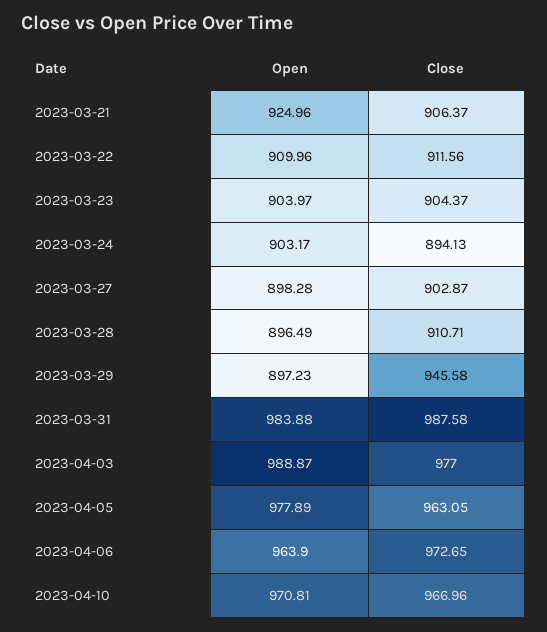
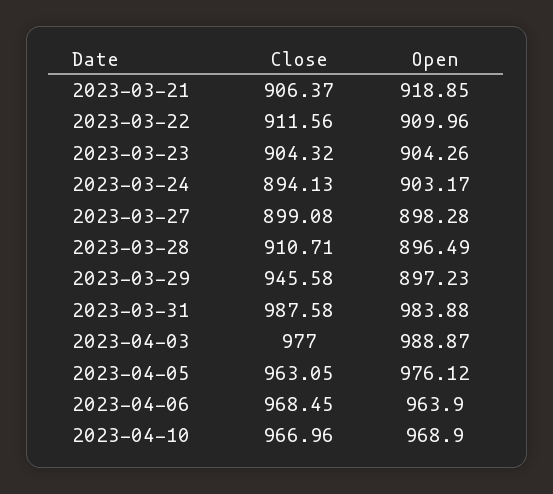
Open, 2023-03-21: 924.96 -> 918.85
Open, 2023-03-23: 903.97 -> 904.26
Close, 2023-03-23: 904.37 -> 904.32
Close, 2023-03-27: 902.87 -> 899.08
Open, 2023-04-05: 977.89 -> 976.12
Close, 2023-04-06: 972.65 -> 968.45
Open, 2023-04-10: 970.81 -> 968.9

